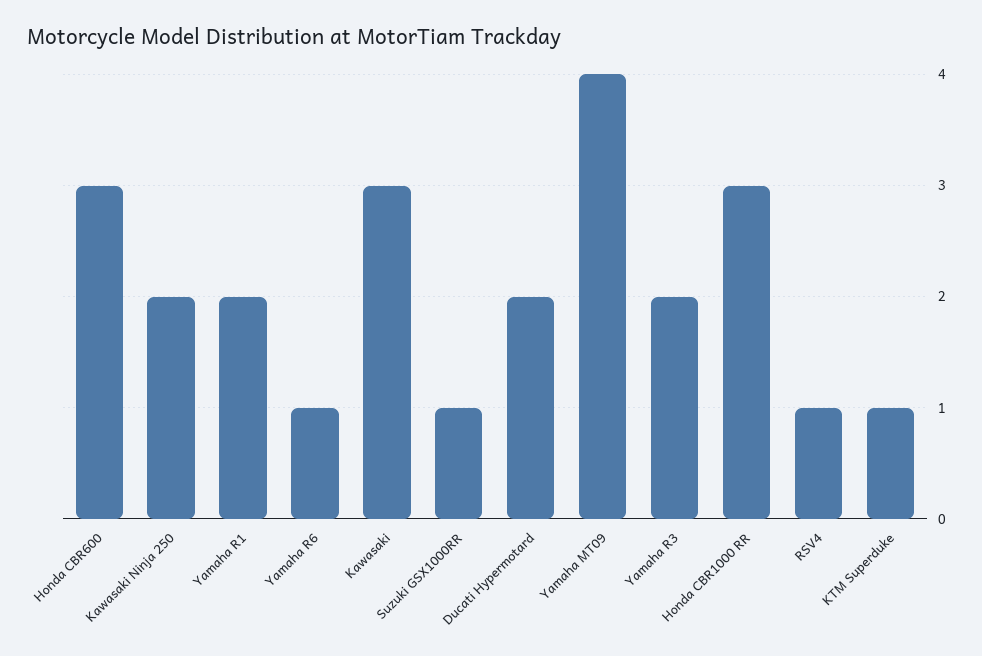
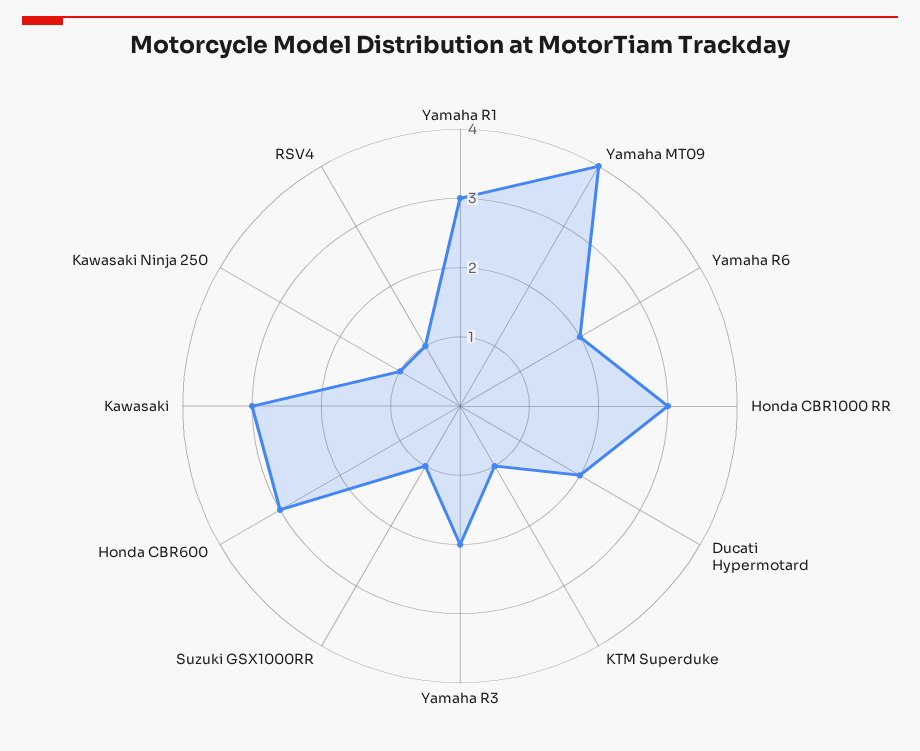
Kawasaki Ninja 250: 2 -> 1
Yamaha R1: 2 -> 3
Yamaha R6: 1 -> 2

